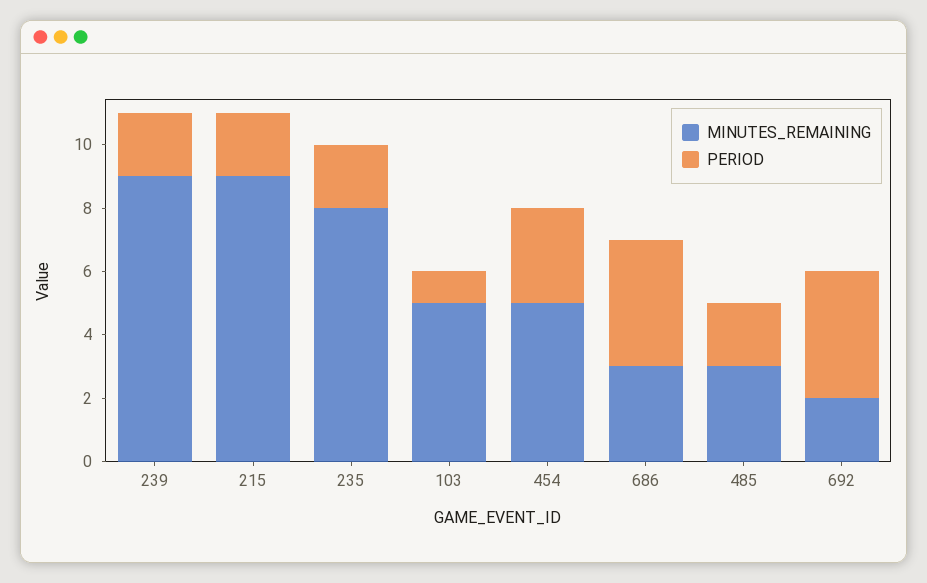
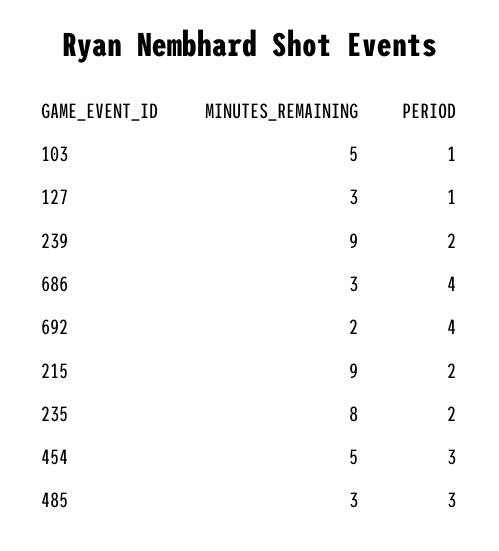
PERIOD, 485: 2 -> 3
MINUTES_REMAINING, 127: none -> 3
PERIOD, 127: none -> 1

